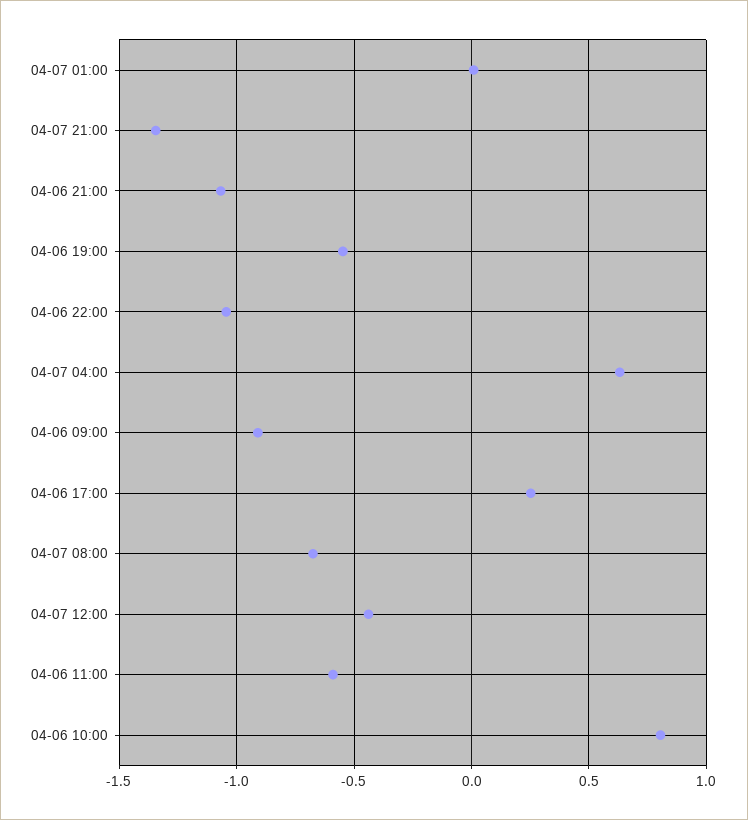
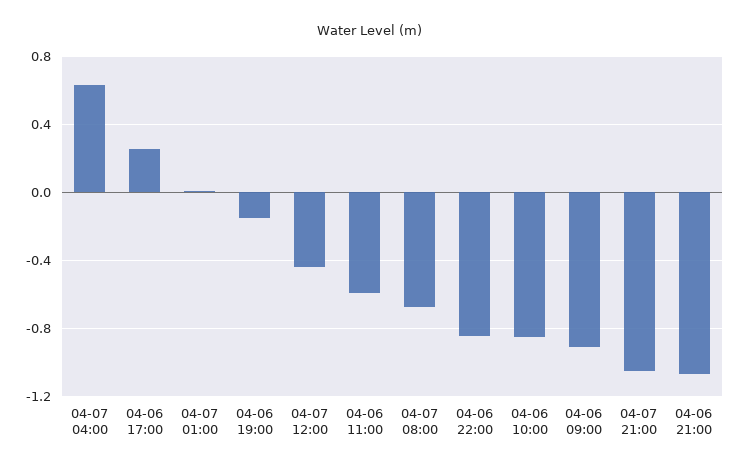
04-07 21:00: -1.35 -> -1.05
04-06 19:00: -0.55 -> -0.15
04-06 22:00: -1.05 -> -0.85
04-06 10:00: 0.8 -> -0.85

